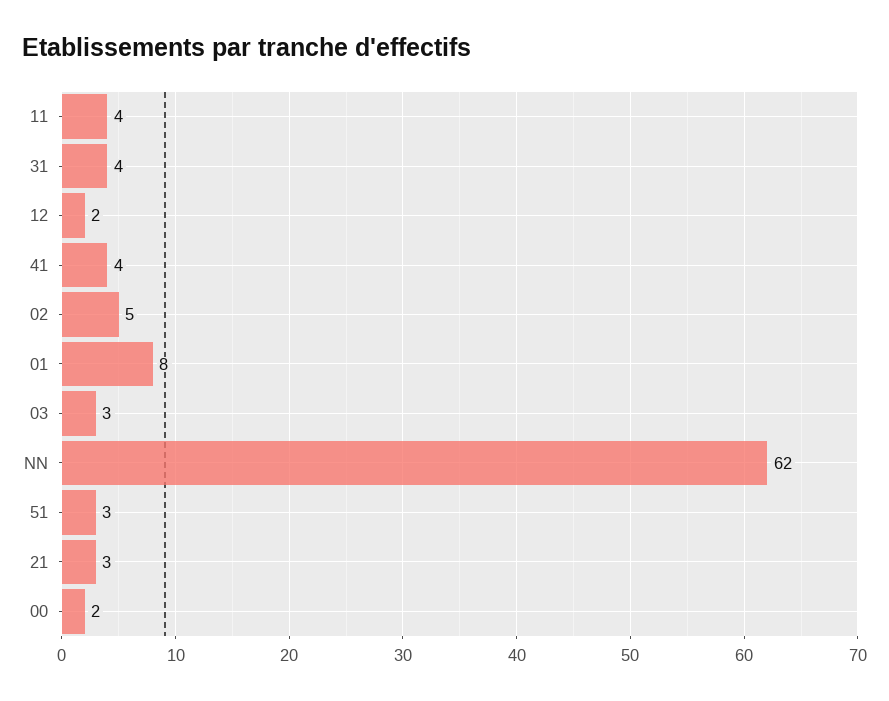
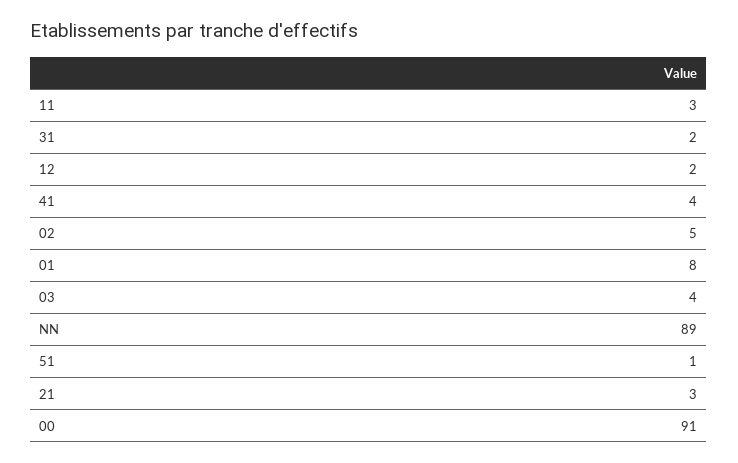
11: 4 -> 3
31: 4 -> 2
03: 3 -> 4
NN: 62 -> 89
51: 3 -> 1
00: 2 -> 91

